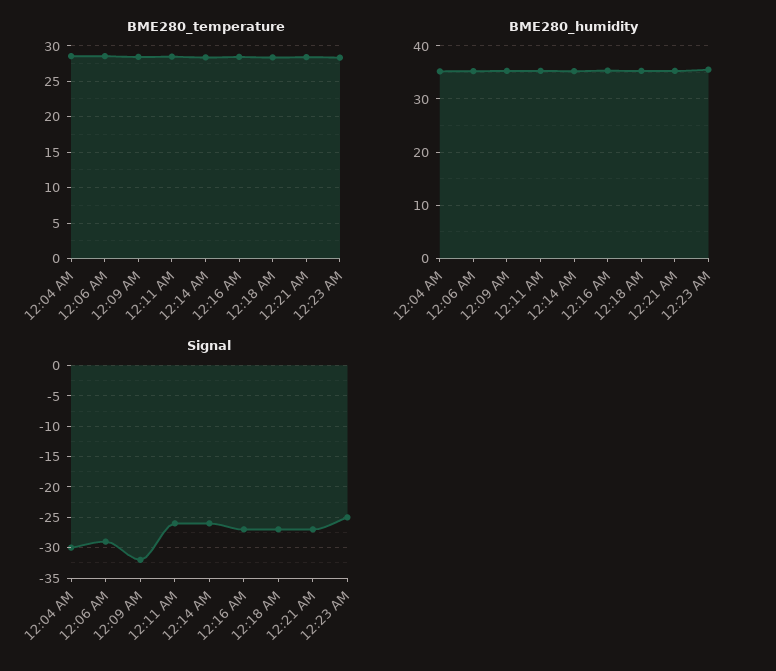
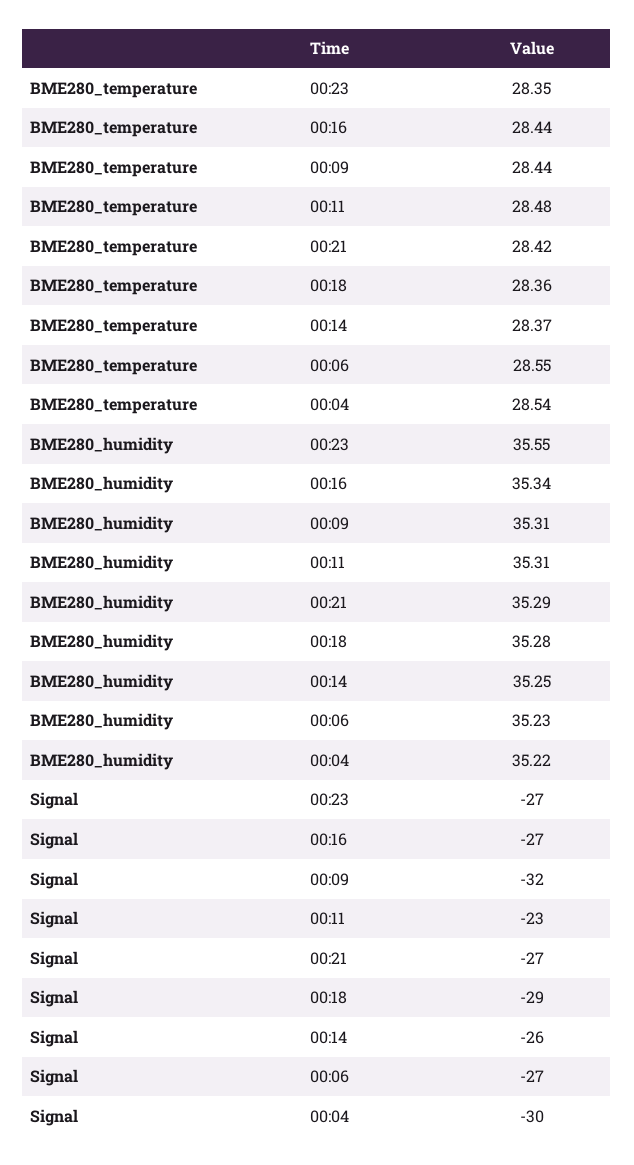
Signal, 12:06 AM: -29 -> -27
Signal, 12:11 AM: -26 -> -23
Signal, 12:18 AM: -27 -> -29
Signal, 12:23 AM: -25 -> -27

